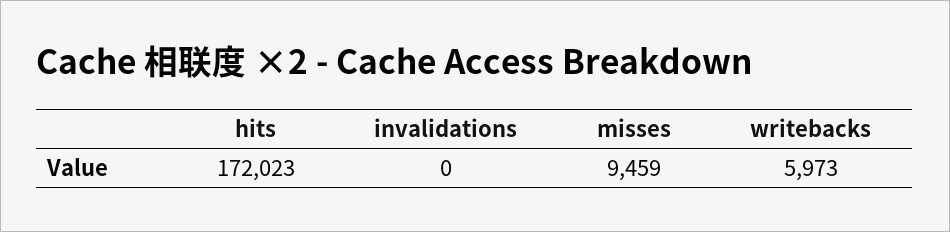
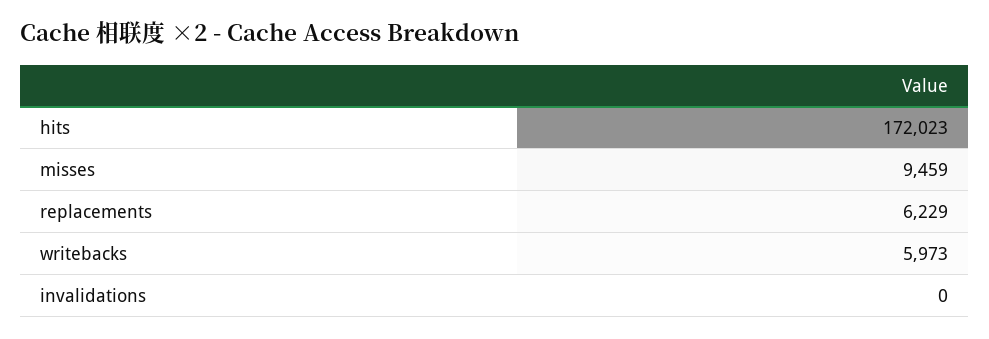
replacements: none -> 6229

